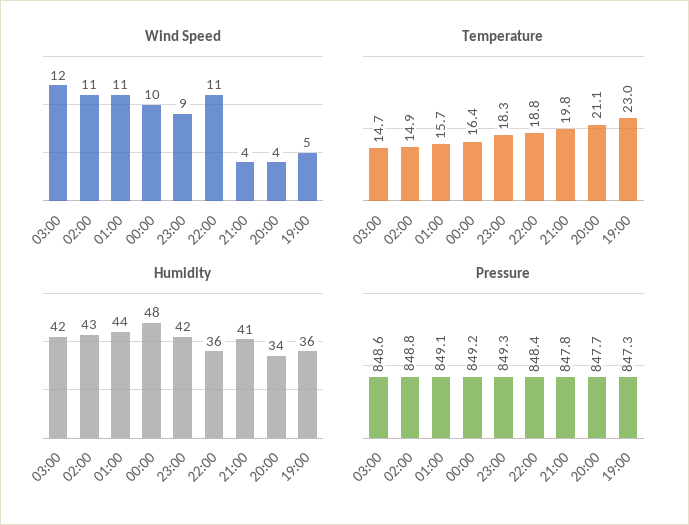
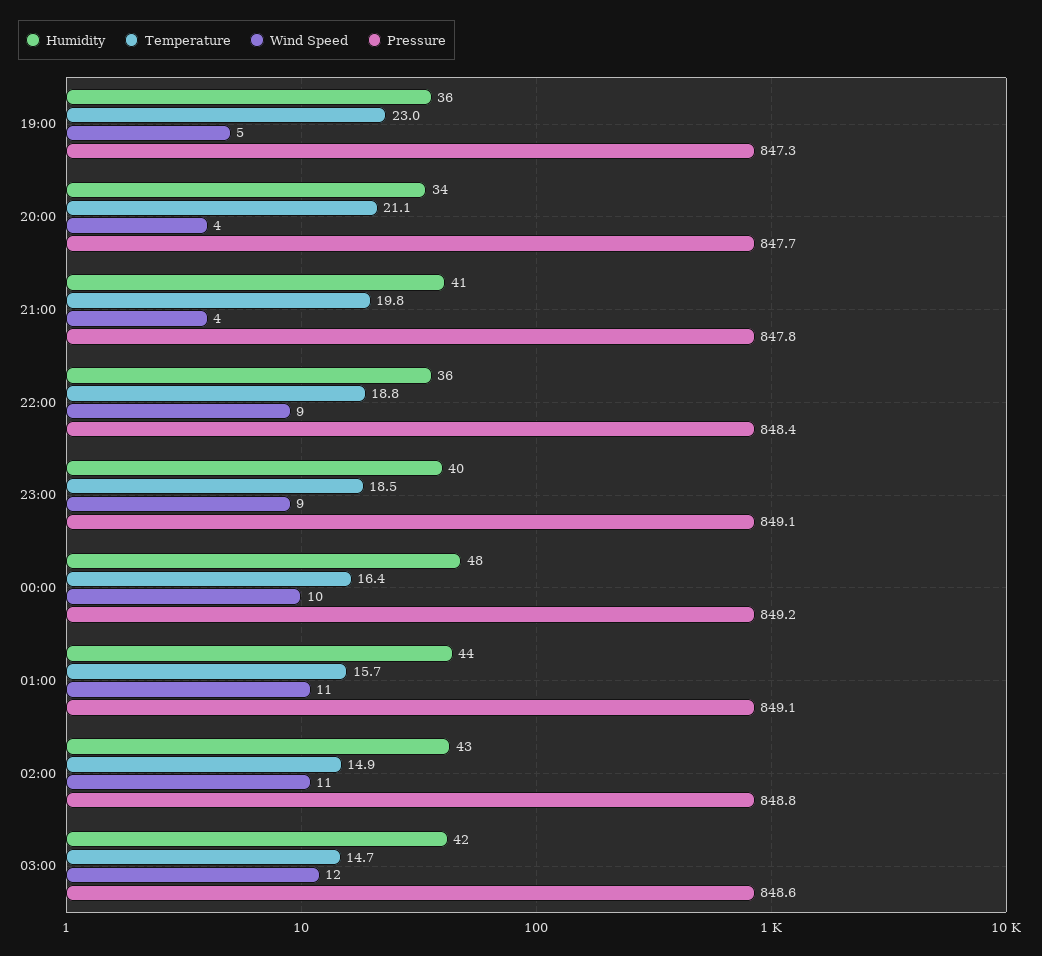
Wind Speed, 22:00: 11 -> 9
Temperature, 23:00: 18.3 -> 18.5
Humidity, 23:00: 42 -> 40
Pressure, 23:00: 849.3 -> 849.1

